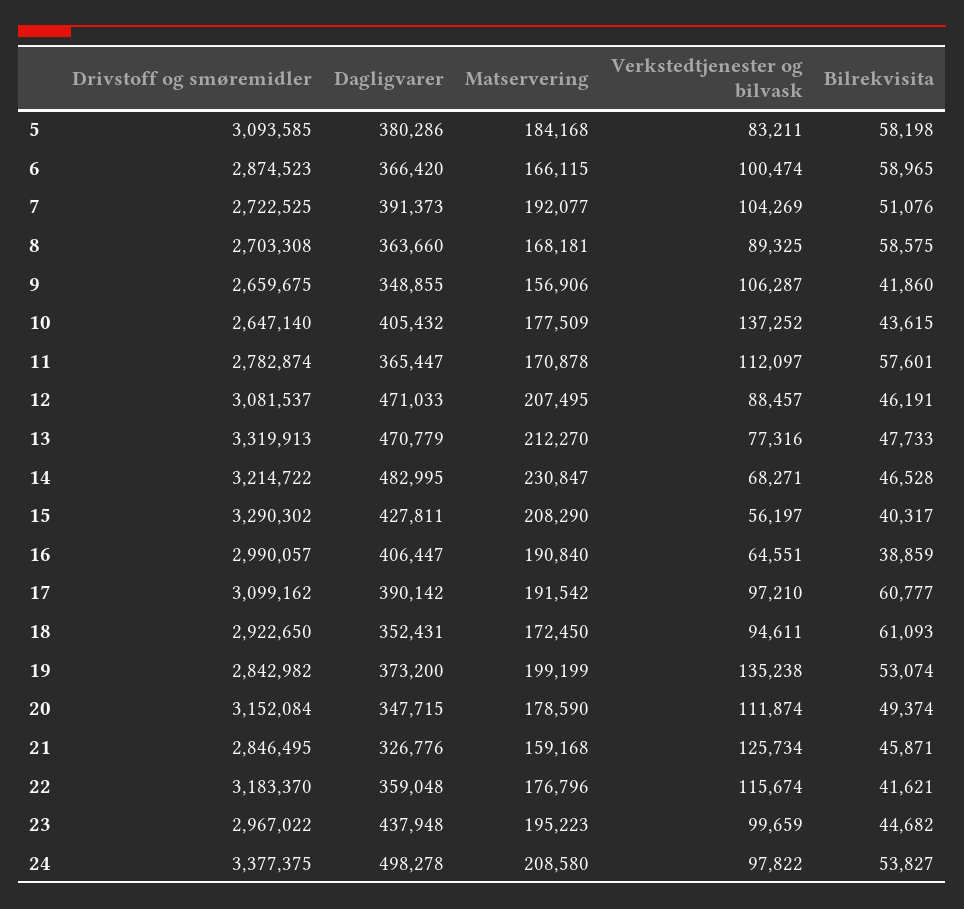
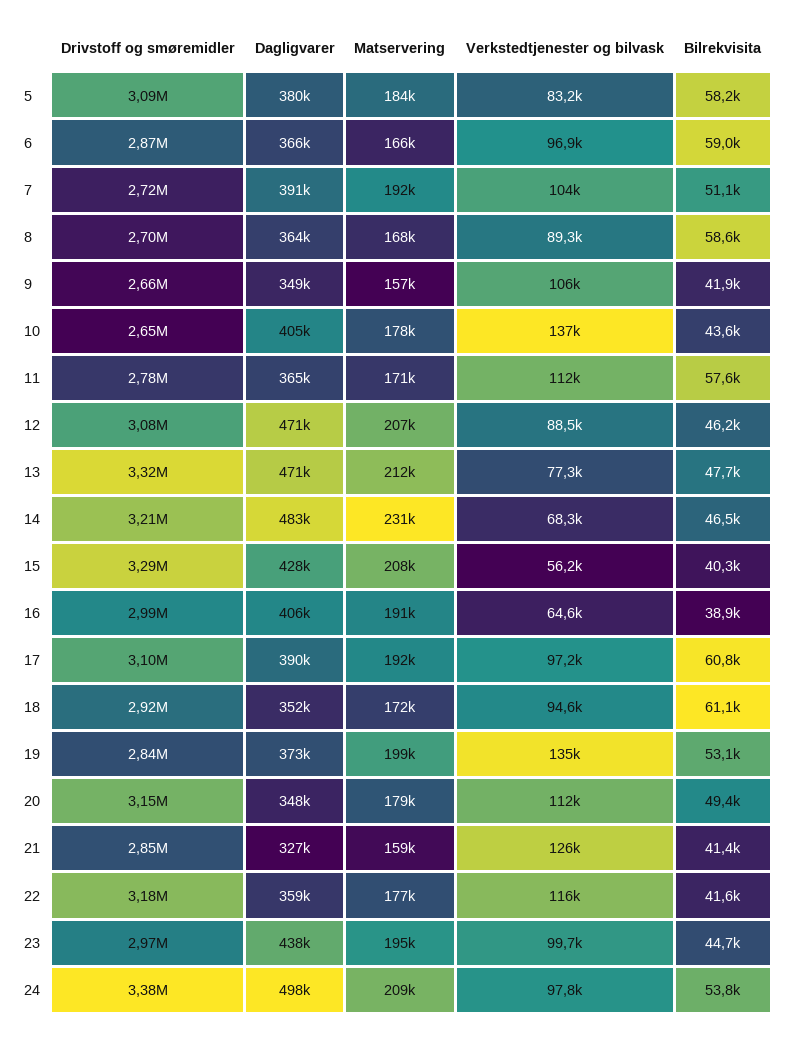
Verkstedtjenester og bilvask, 6: 100474 -> 96900
Bilrekvisita, 21: 45871 -> 41400

